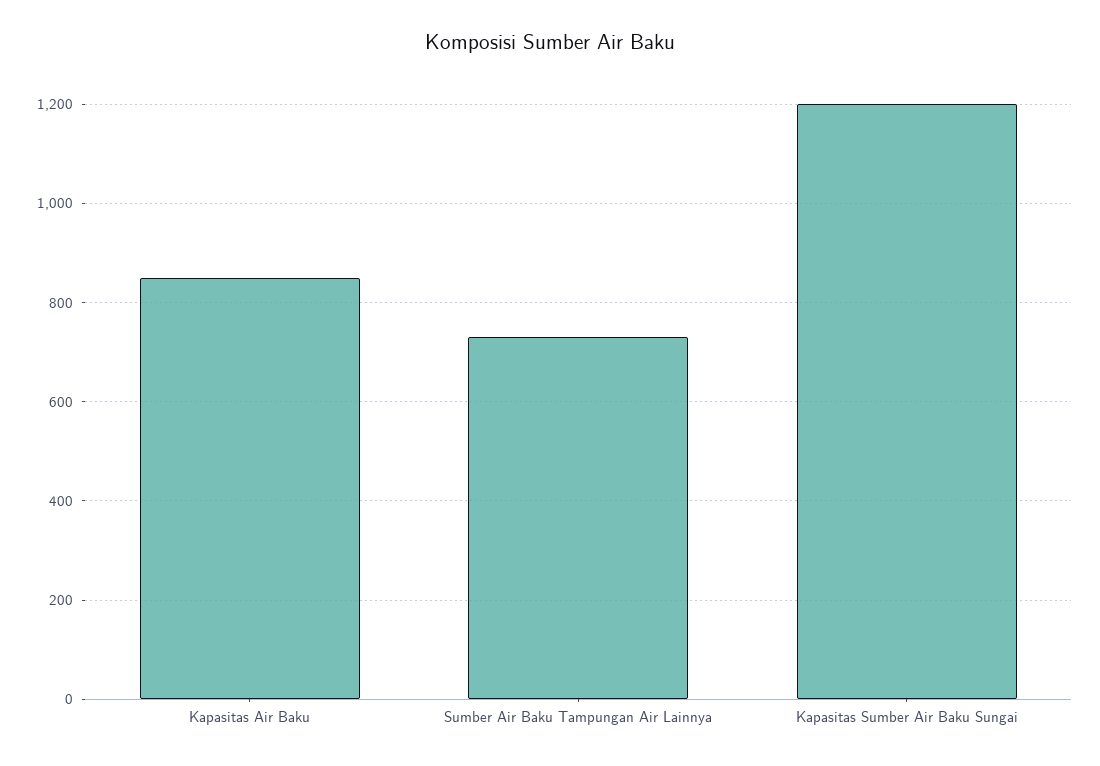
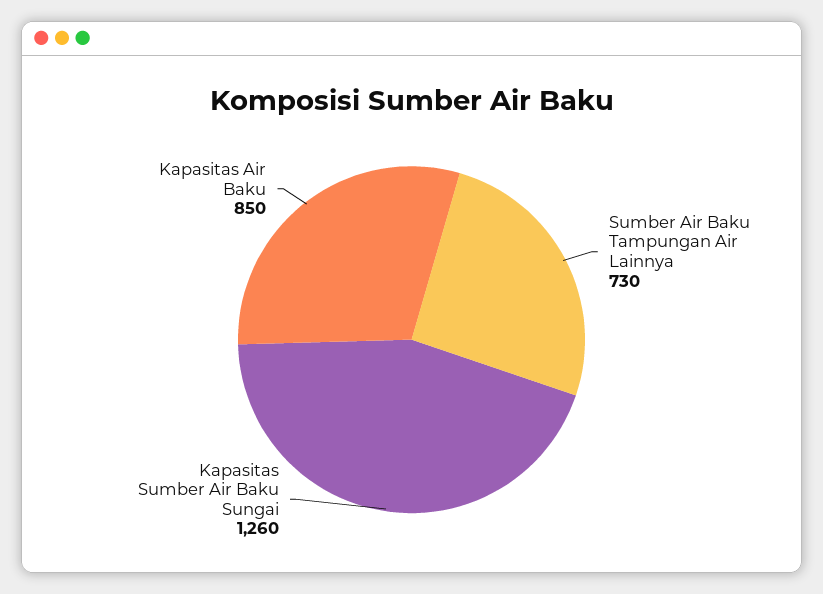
Kapasitas Sumber Air Baku Sungai: 1200 -> 1260

